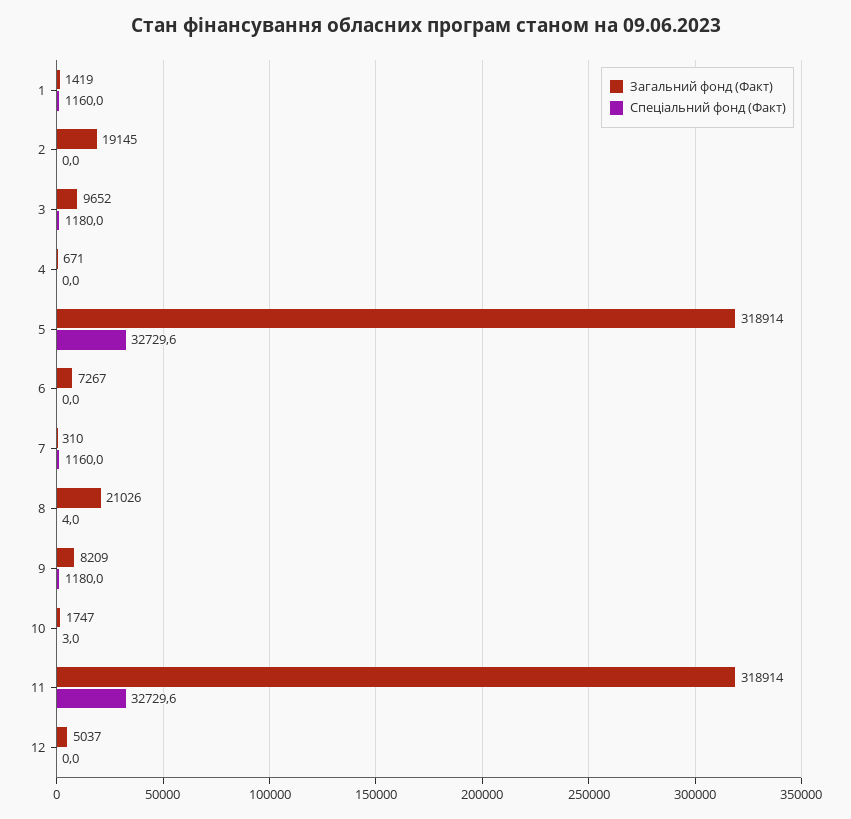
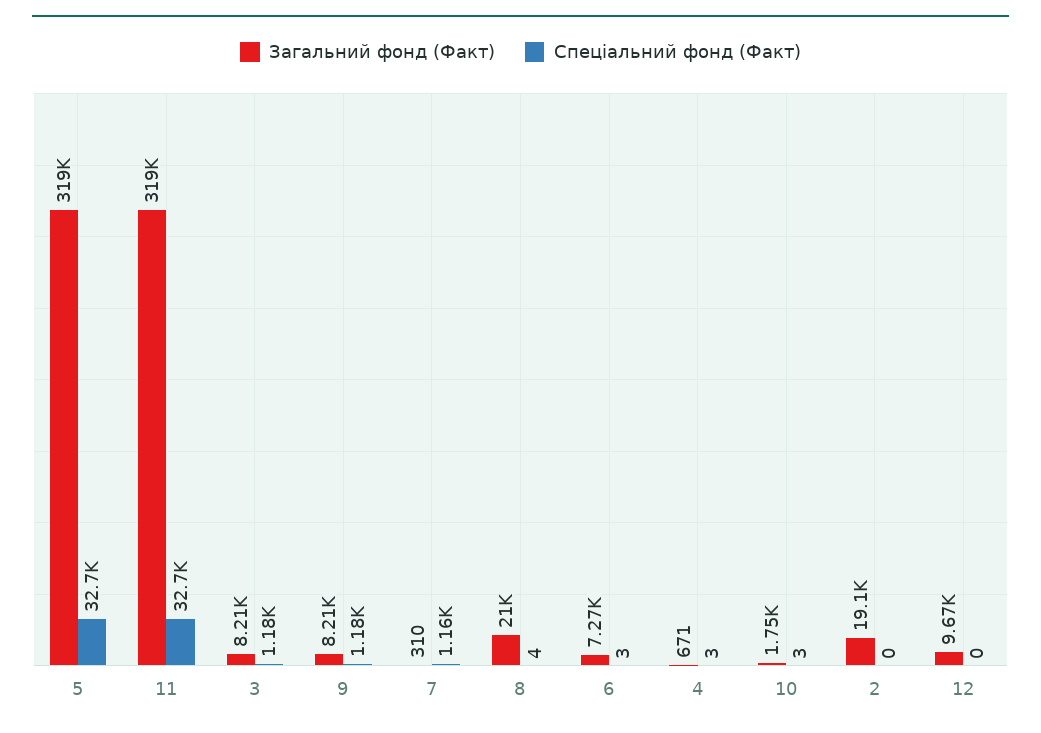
Загальний фонд (Факт), 1: 1419 -> none
Спеціальний фонд (Факт), 1: 1160 -> none
Загальний фонд (Факт), 3: 9652 -> 8210
Спеціальний фонд (Факт), 4: 0 -> 3
Спеціальний фонд (Факт), 6: 0 -> 3
Загальний фонд (Факт), 12: 5037 -> 9670

